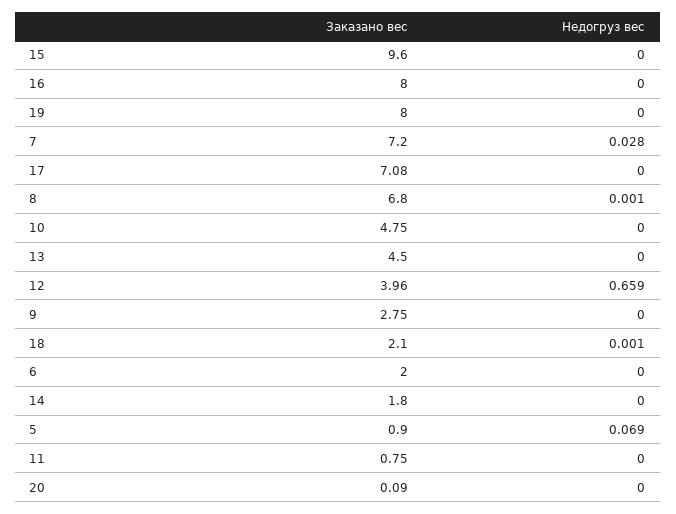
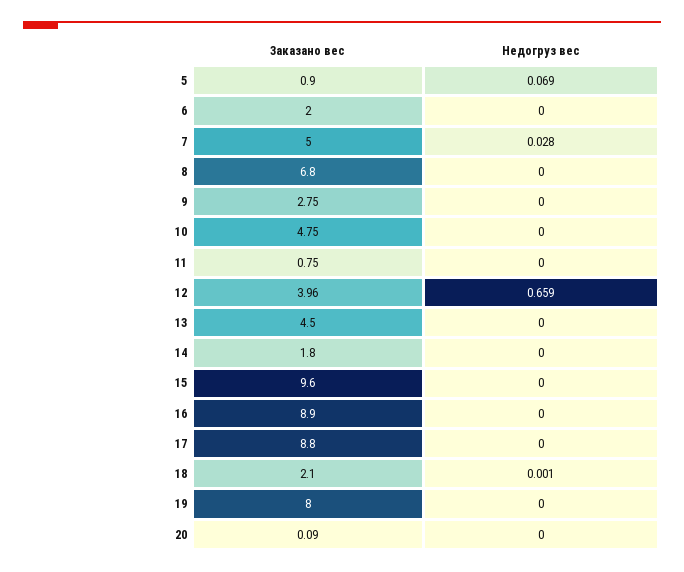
Заказано вес, 16: 8 -> 8.9
Заказано вес, 7: 7.2 -> 5
Заказано вес, 17: 7.08 -> 8.8
Недогруз вес, 8: 0.001 -> 0

